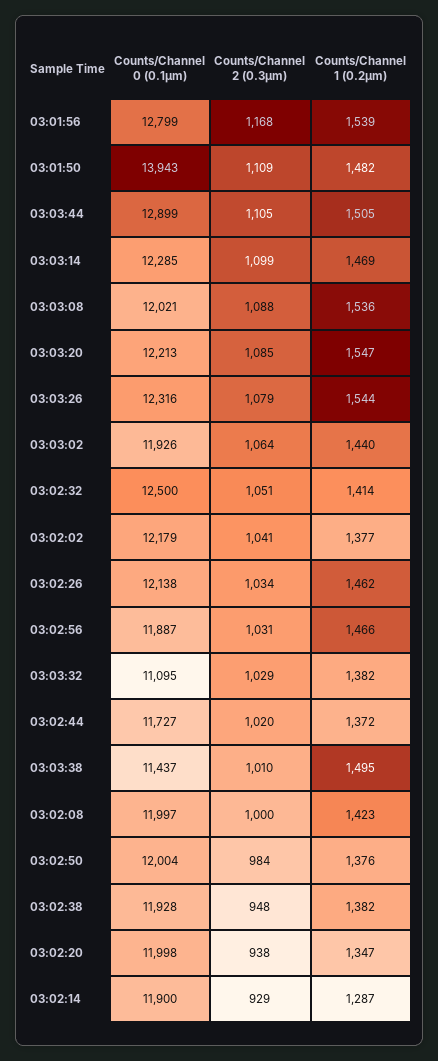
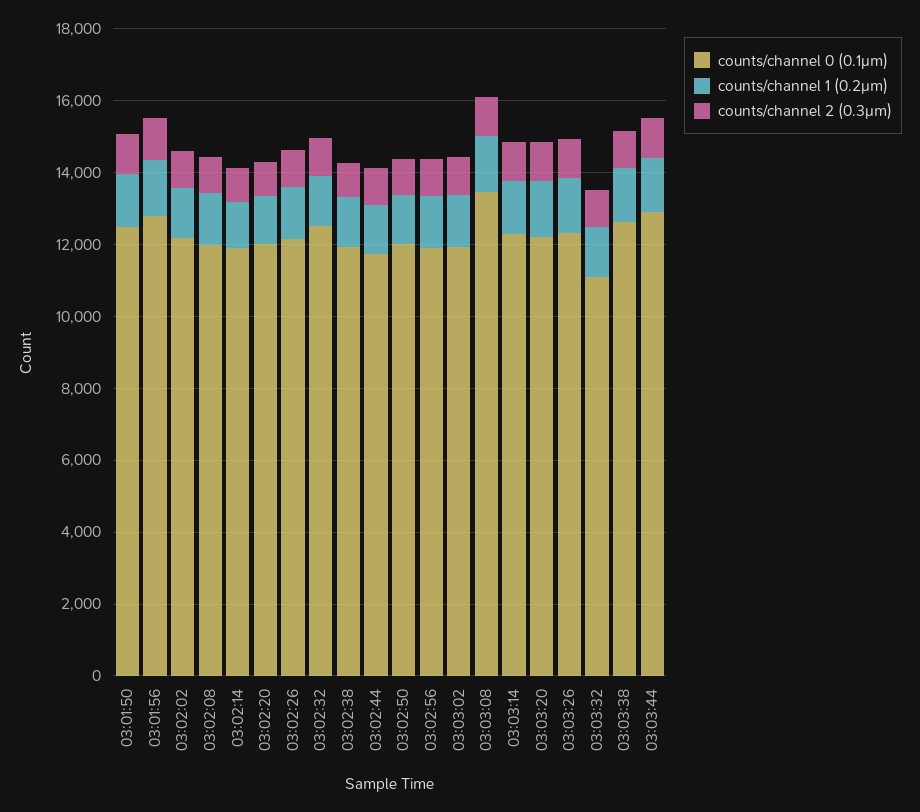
Counts/Channel 0 (0.1μm), 03:01:50: 13943 -> 12500
Counts/Channel 0 (0.1μm), 03:03:08: 12021 -> 13500
Counts/Channel 0 (0.1μm), 03:03:38: 11437 -> 12500

